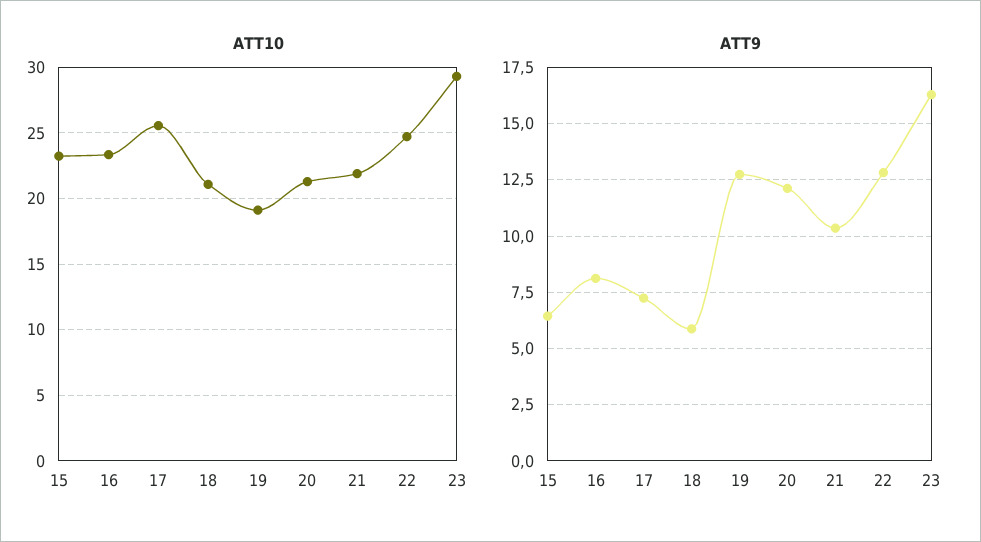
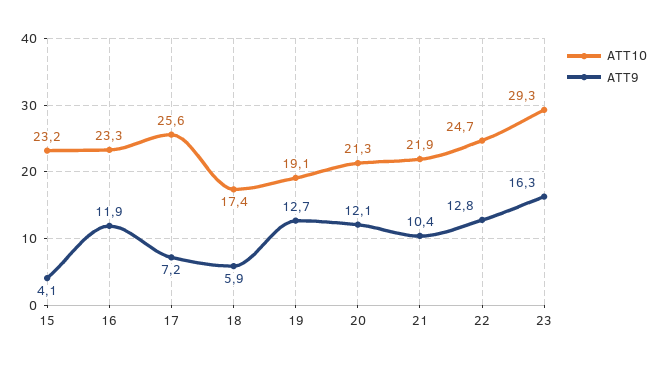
ATT10, 18: 21 -> 17.4
ATT9, 15: 6.5 -> 4.1
ATT9, 16: 8 -> 11.9

